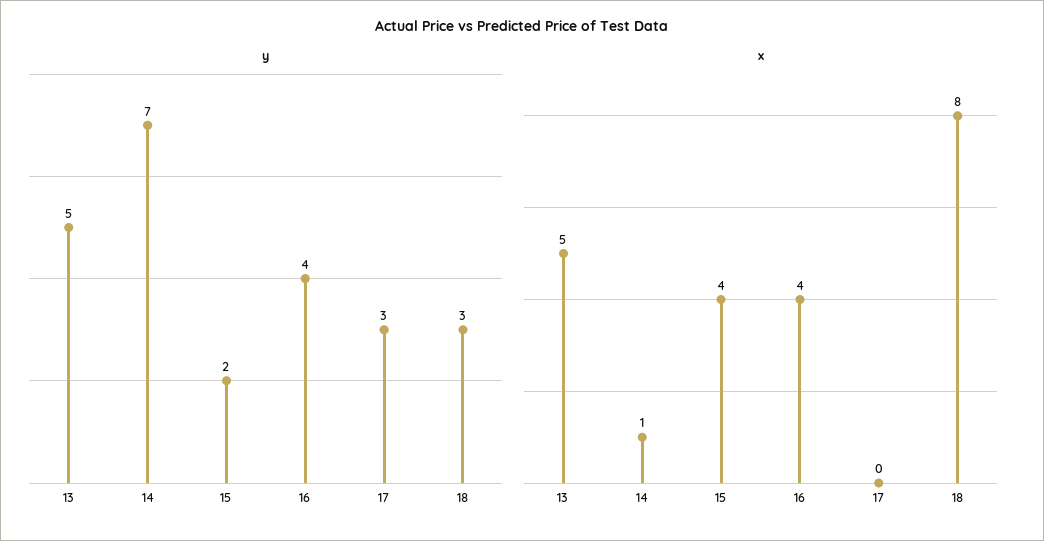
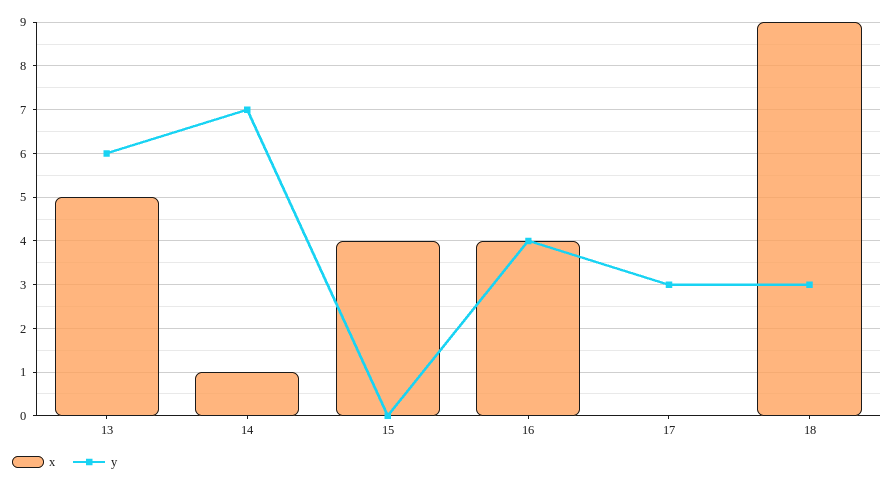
y, 13: 5 -> 6
y, 15: 2 -> 0
x, 18: 8 -> 9

